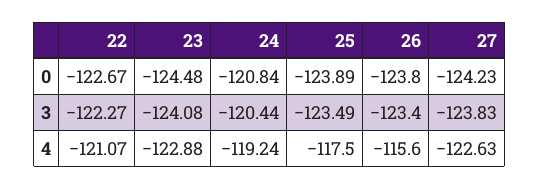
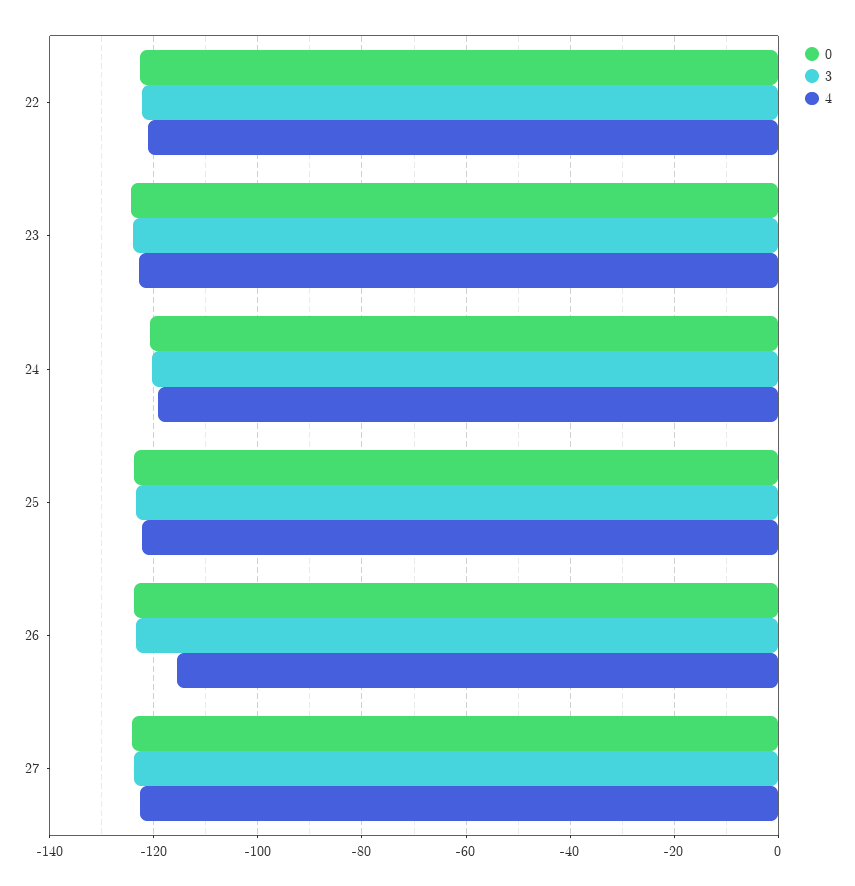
4, 25: -117.5 -> -122

